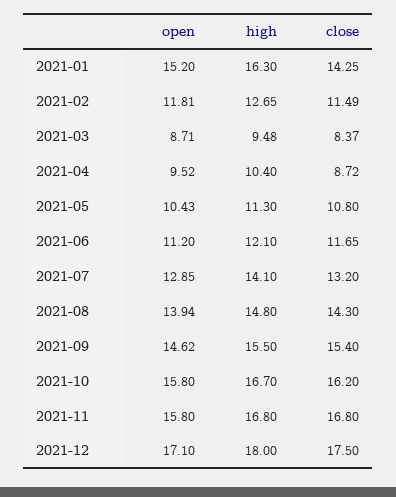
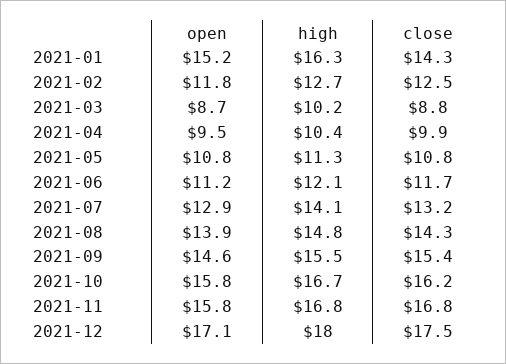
close, 2021-02: 11.49 -> 12.5
high, 2021-03: 9.48 -> 10.2
close, 2021-03: 8.37 -> 8.8
close, 2021-04: 8.72 -> 9.9
open, 2021-05: 10.43 -> 10.8

